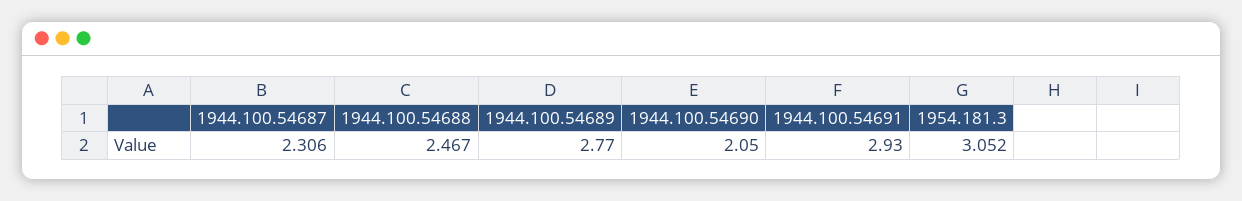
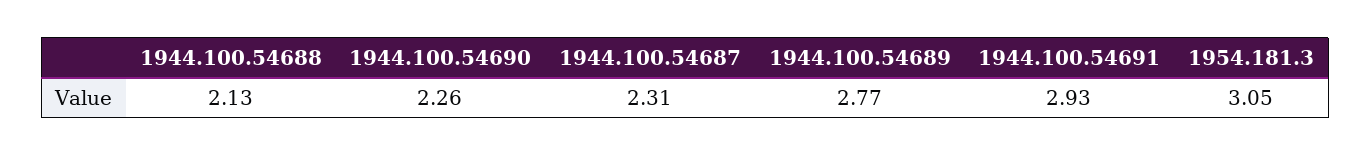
1944.100.54688: 2.467 -> 2.13
1944.100.54690: 2.05 -> 2.26

